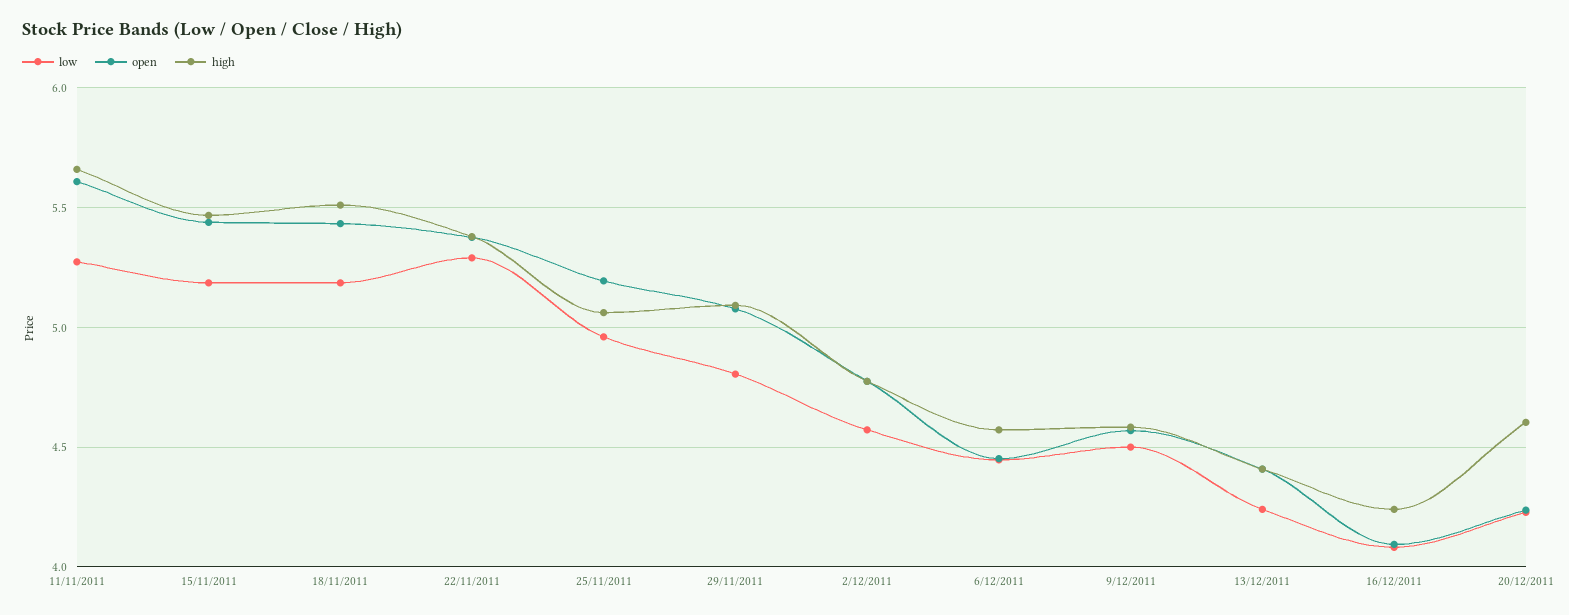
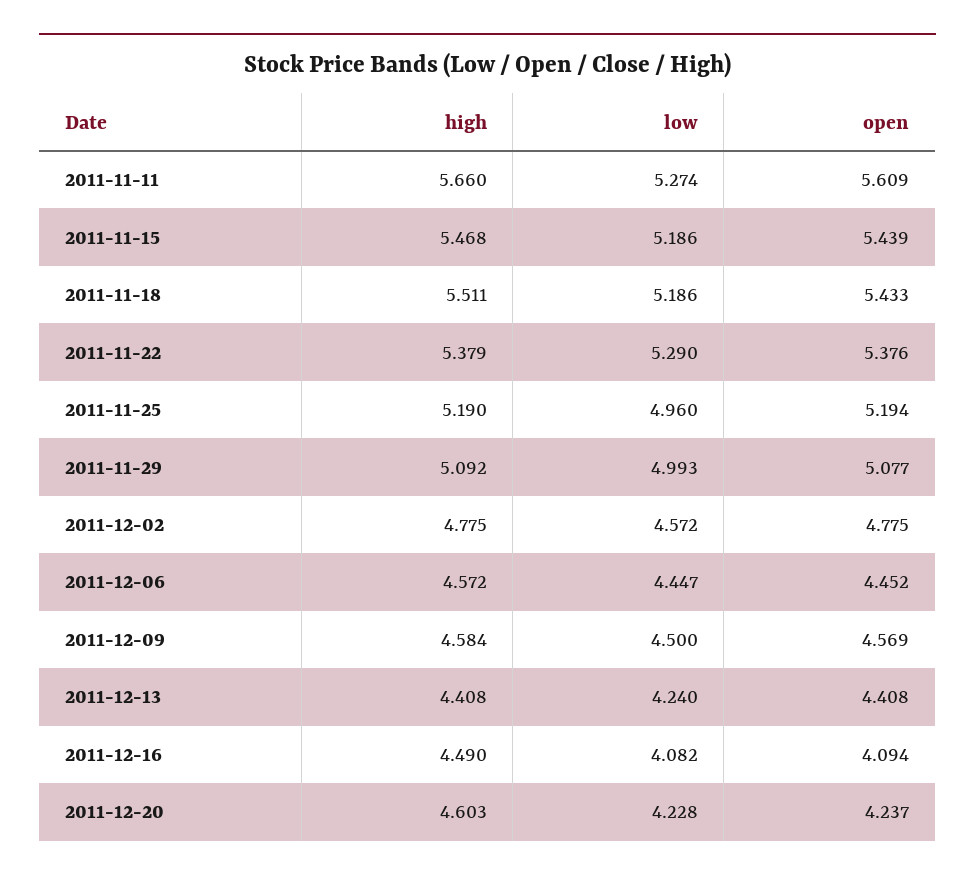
high, 25/11/2011: 5.05 -> 5.19
low, 29/11/2011: 4.8 -> 4.993
high, 16/12/2011: 4.25 -> 4.49

